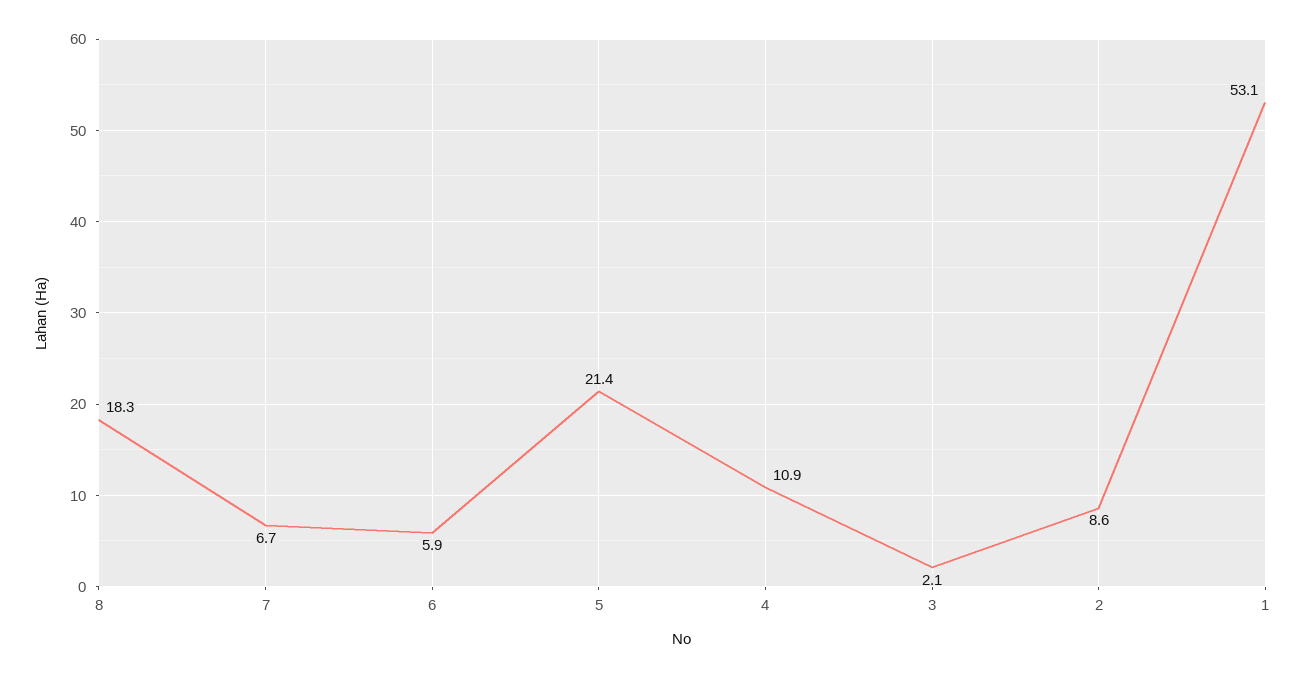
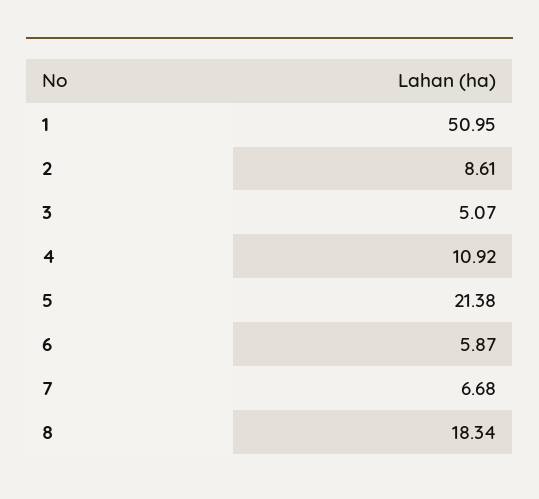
3: 2.1 -> 5.07
1: 53.1 -> 50.95

